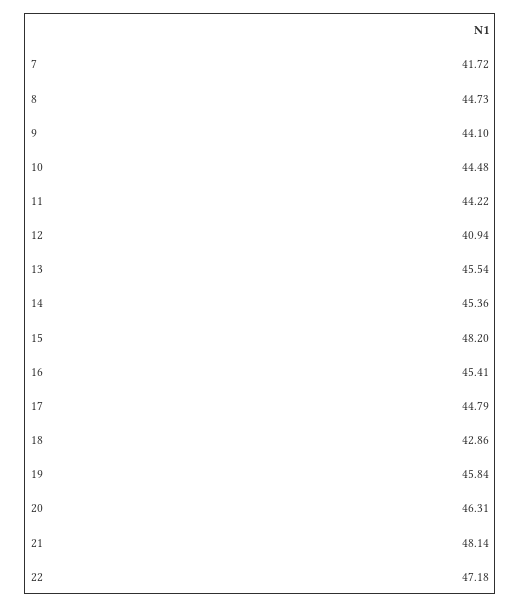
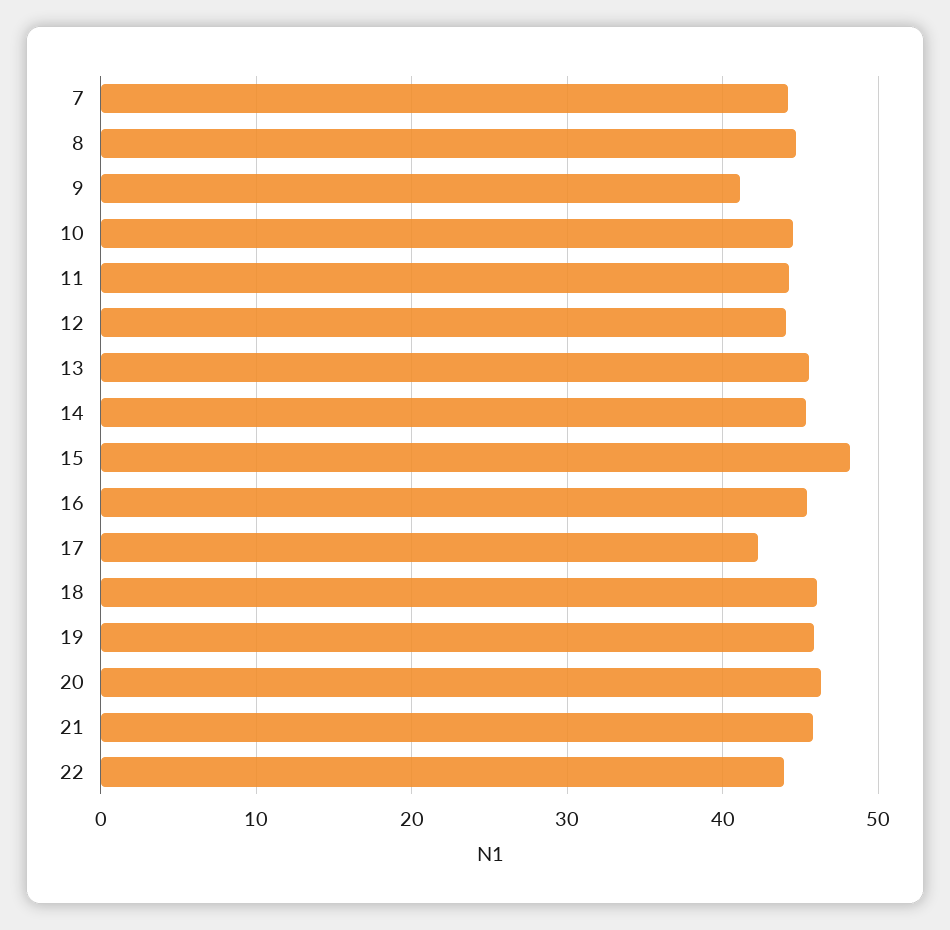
7: 41.72 -> 44
9: 44.1 -> 41
12: 40.94 -> 44
17: 44.79 -> 42
18: 42.86 -> 46
21: 48.14 -> 46
22: 47.18 -> 44

